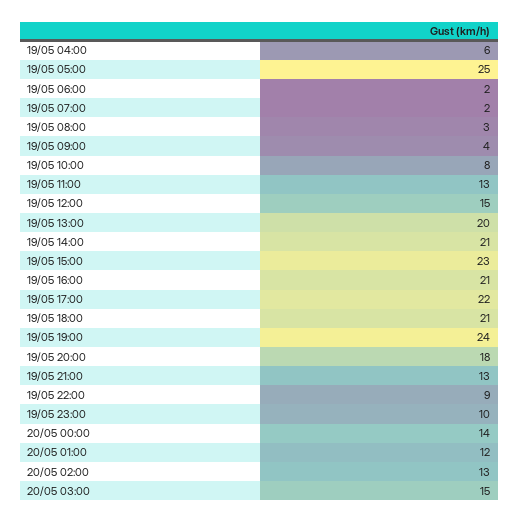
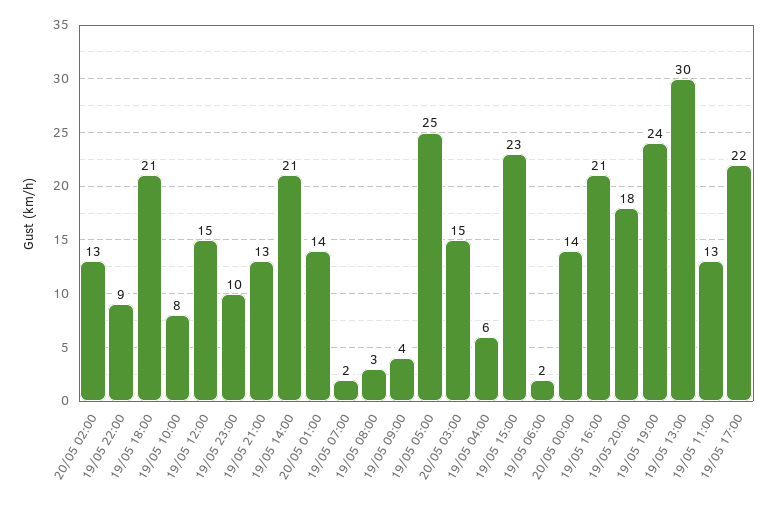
19/05 13:00: 20 -> 30
20/05 01:00: 12 -> 14

